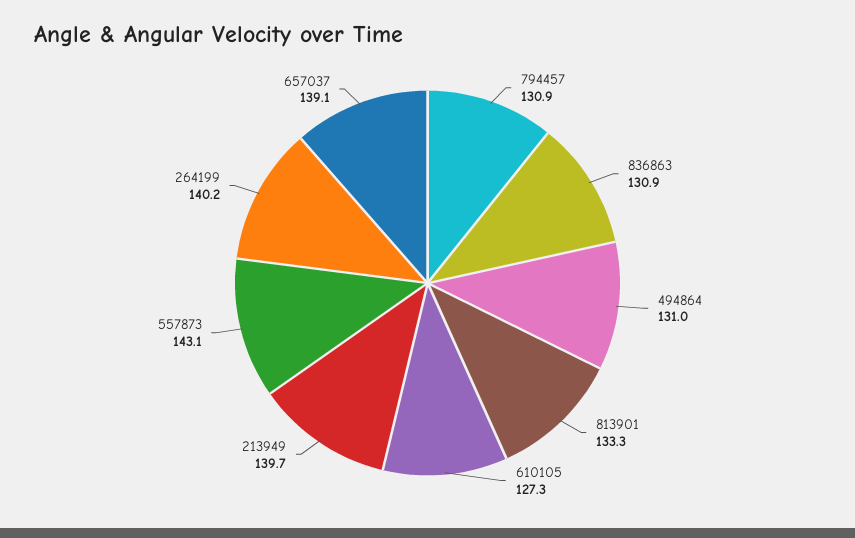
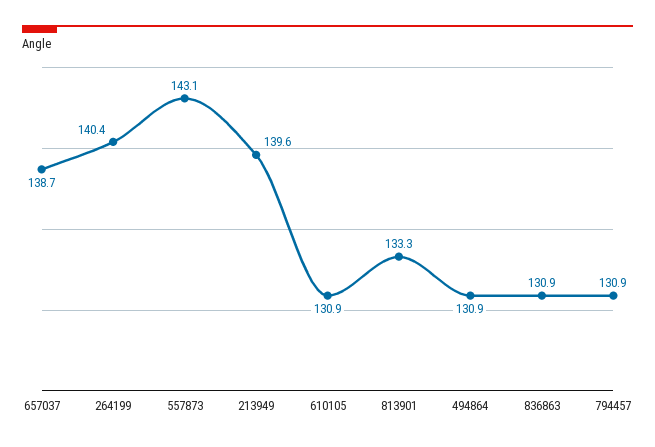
494864: 131 -> 130.9
610105: 127.3 -> 130.9
213949: 139.7 -> 139.6
264199: 140.2 -> 140.4
657037: 139.1 -> 138.7

